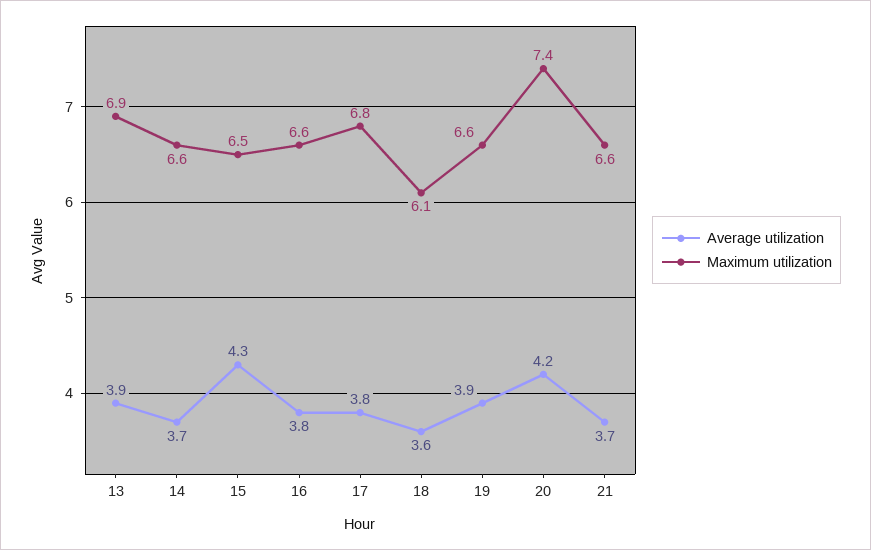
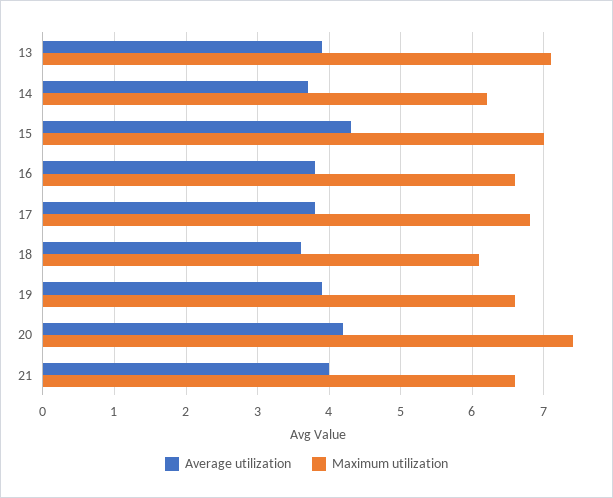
Maximum utilization, 13: 6.9 -> 7.1
Maximum utilization, 14: 6.6 -> 6.2
Maximum utilization, 15: 6.5 -> 7
Average utilization, 21: 3.7 -> 4

